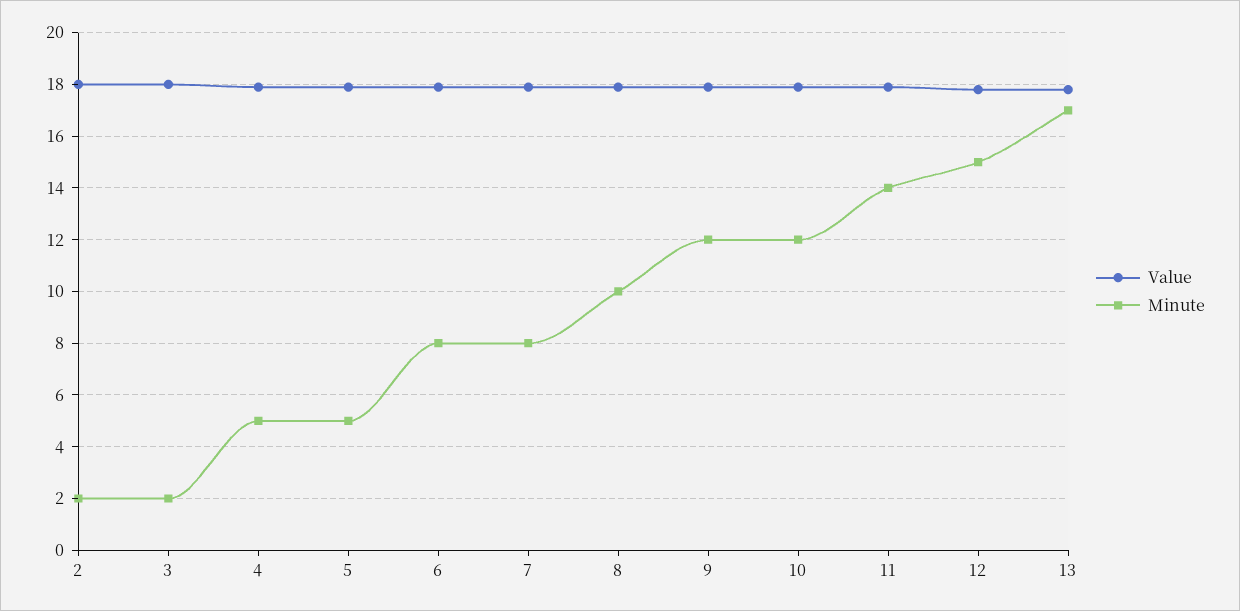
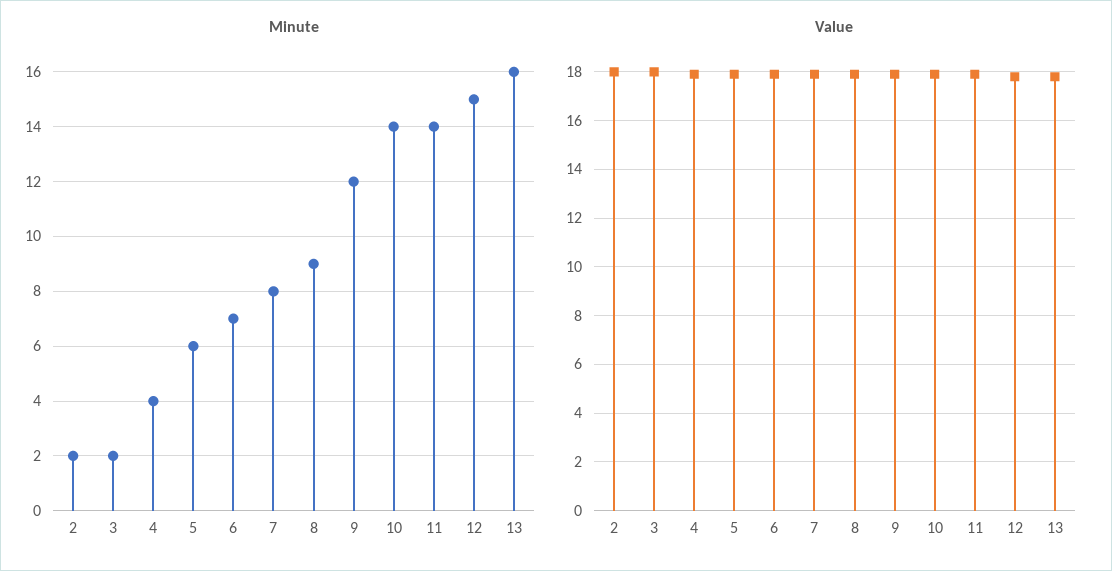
Minute, 4: 5 -> 4
Minute, 5: 5 -> 6
Minute, 6: 8 -> 7
Minute, 8: 10 -> 9
Minute, 10: 12 -> 14
Minute, 13: 17 -> 16

